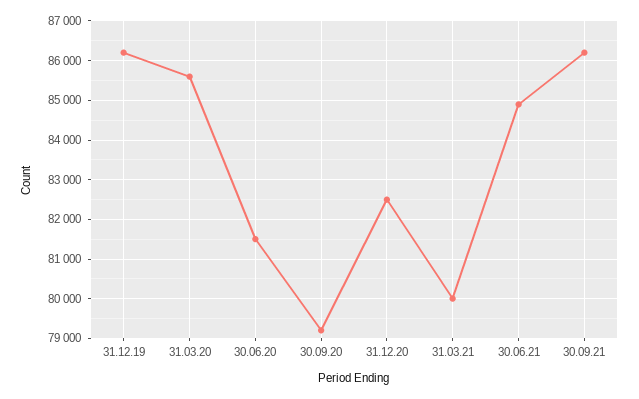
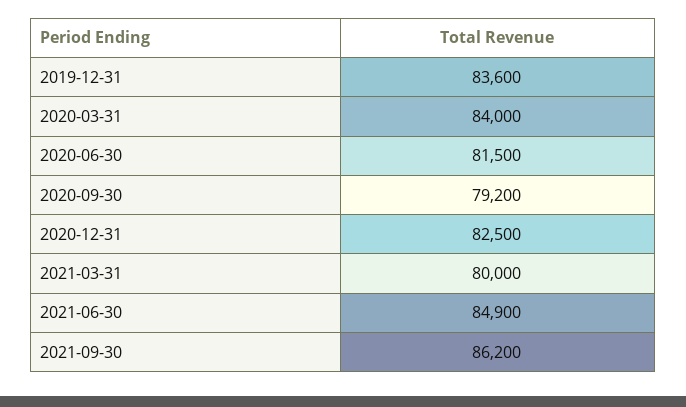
31.12.19: 86200 -> 83600
31.03.20: 85600 -> 84000

